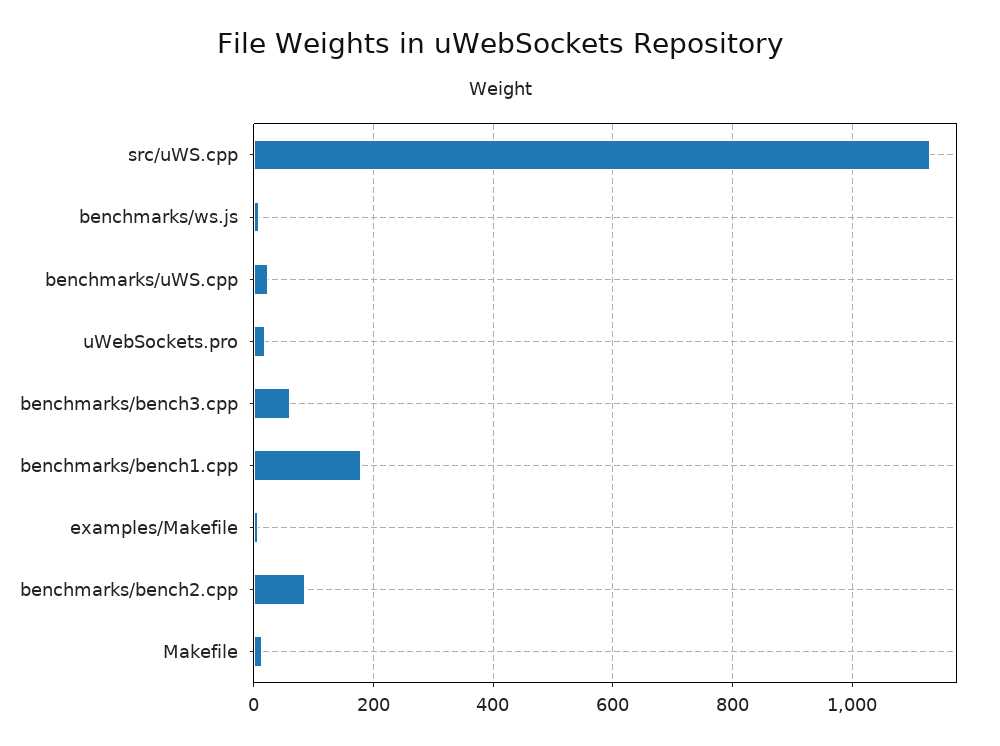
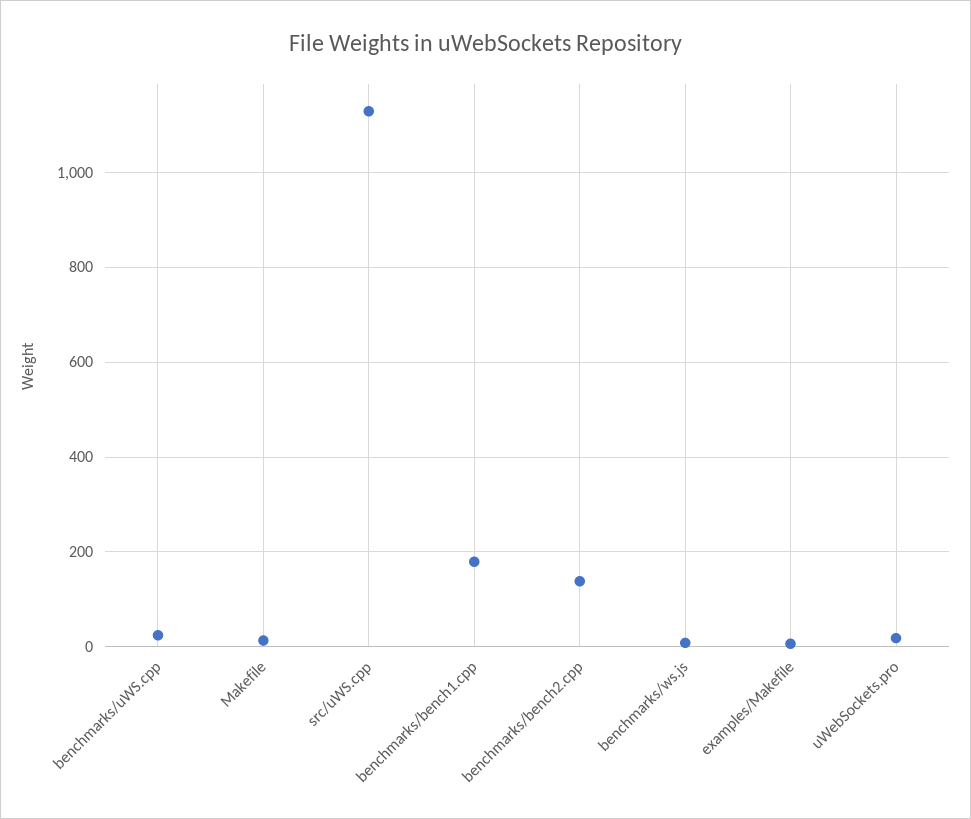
benchmarks/bench3.cpp: 60 -> none
benchmarks/bench2.cpp: 80 -> 140

